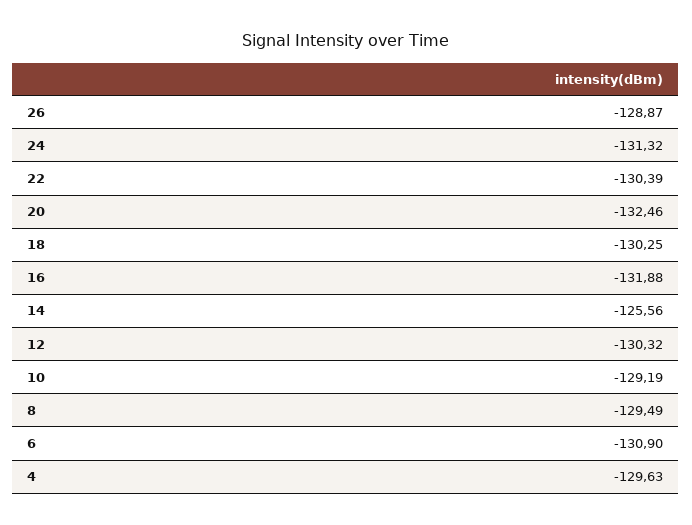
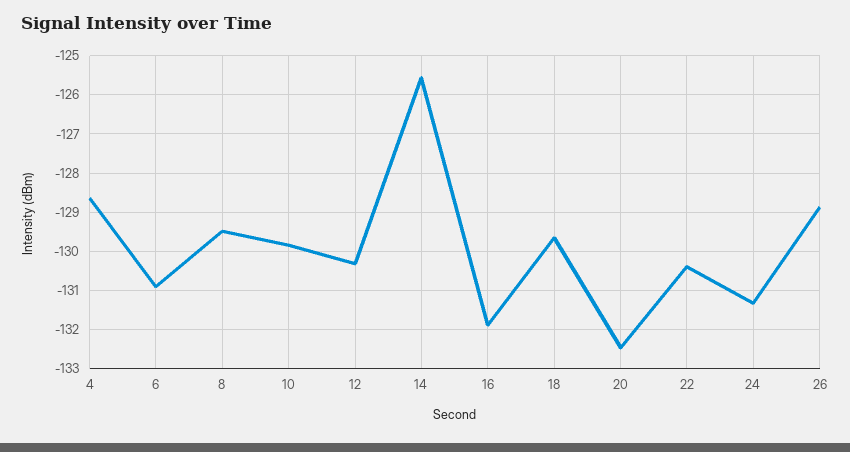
18: -130.25 -> -129.6
10: -129.19 -> -129.8
4: -129.63 -> -128.6

